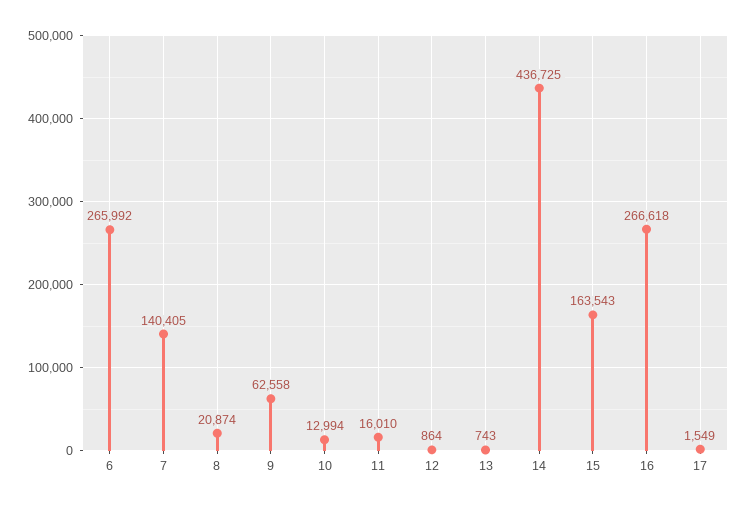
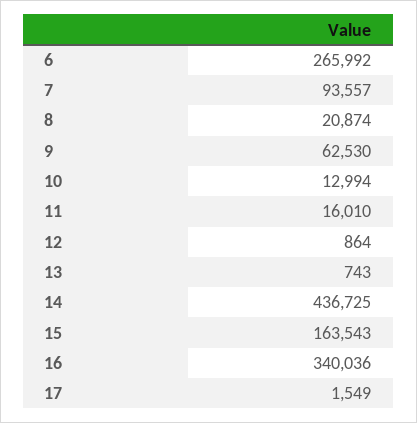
7: 140405 -> 93557
9: 62558 -> 62530
16: 266618 -> 340036

